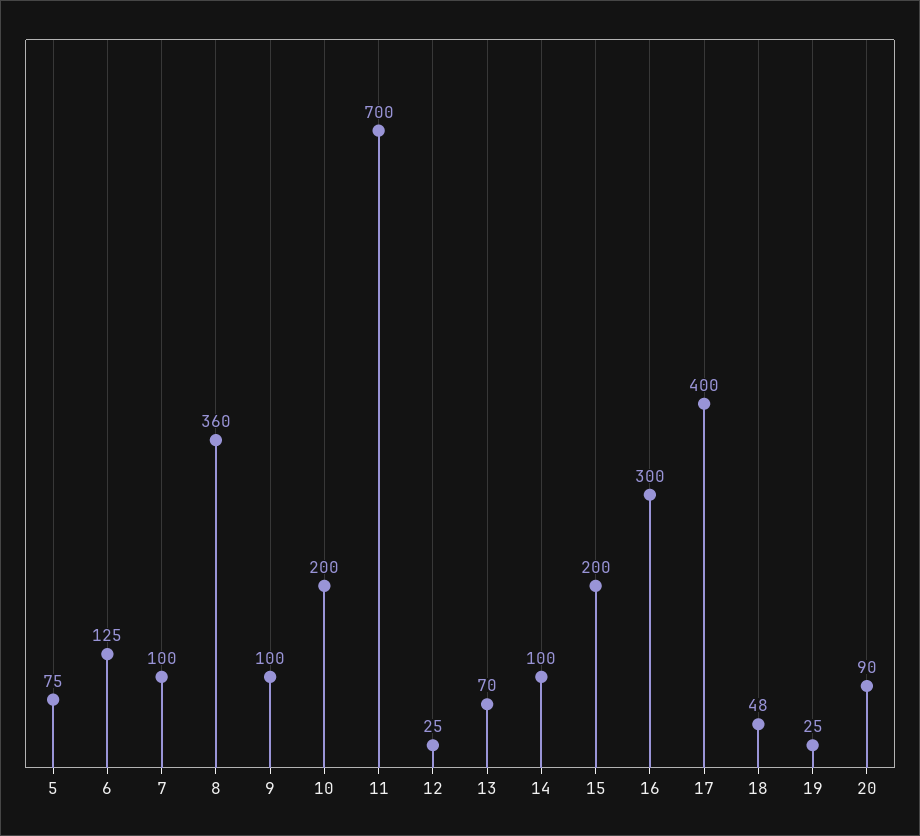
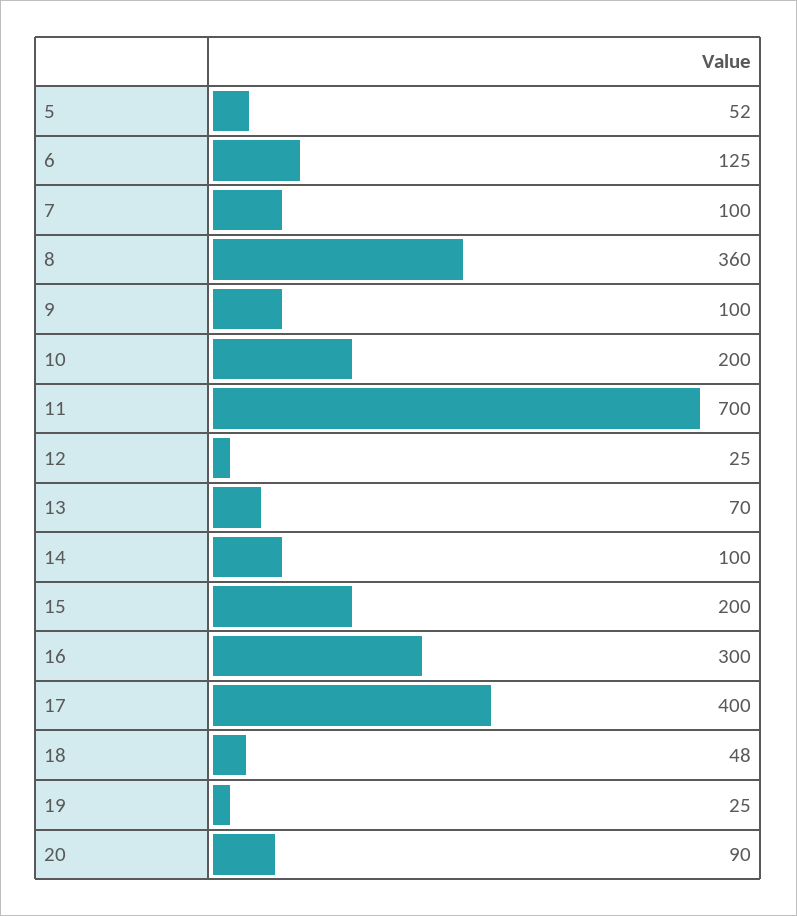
5: 75 -> 52

